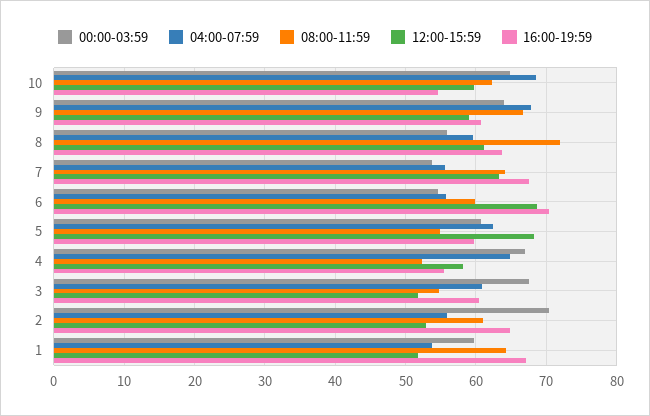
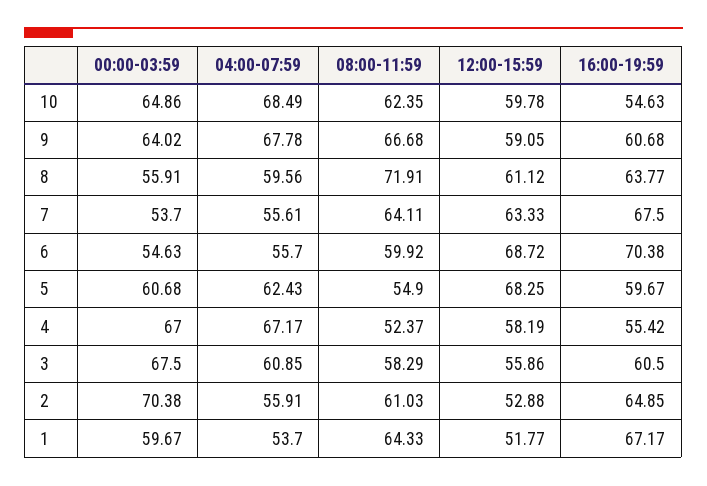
04:00-07:59, 4: 65 -> 67.17
08:00-11:59, 3: 55 -> 58.29
12:00-15:59, 3: 52 -> 55.86

